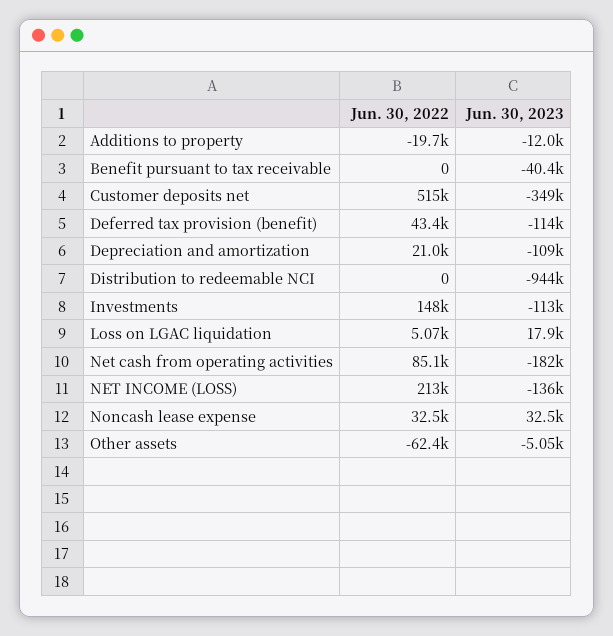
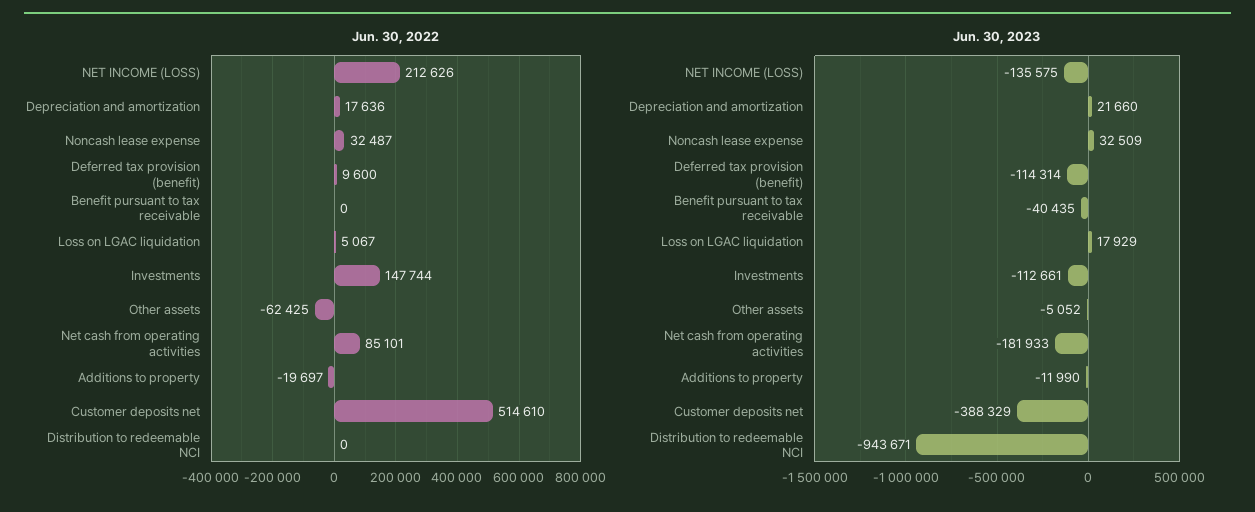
Jun. 30, 2023, Customer deposits net: -349000 -> -388329
Jun. 30, 2022, Deferred tax provision (benefit): 43400 -> 9600
Jun. 30, 2022, Depreciation and amortization: 21000 -> 17636
Jun. 30, 2023, Depreciation and amortization: -109000 -> 21660

